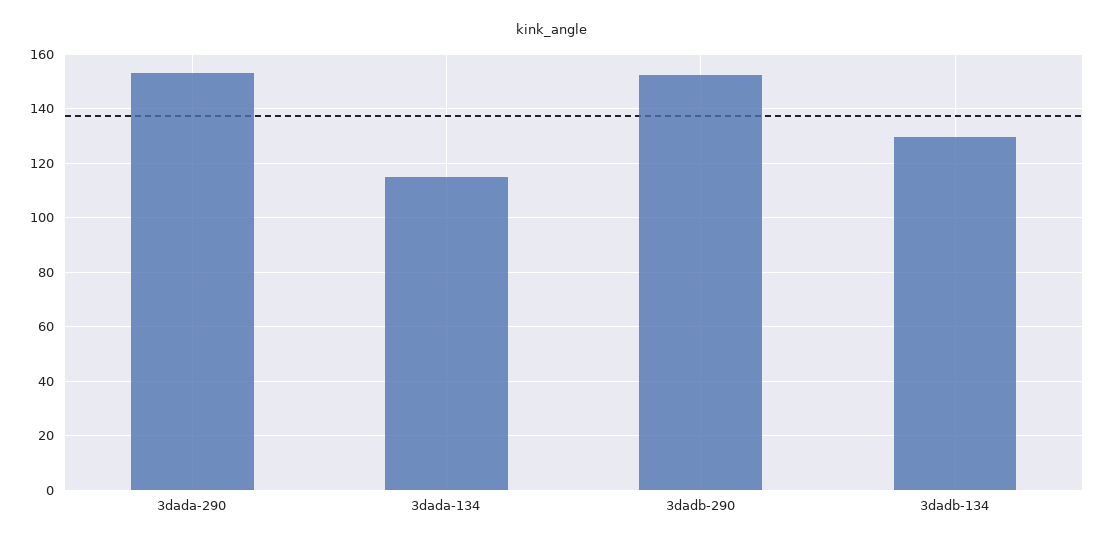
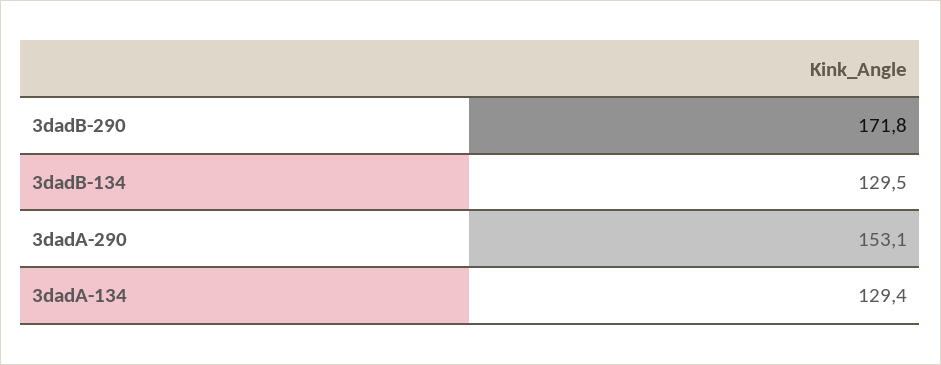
3dada-134: 115 -> 129.4
3dadb-290: 152.5 -> 171.8

